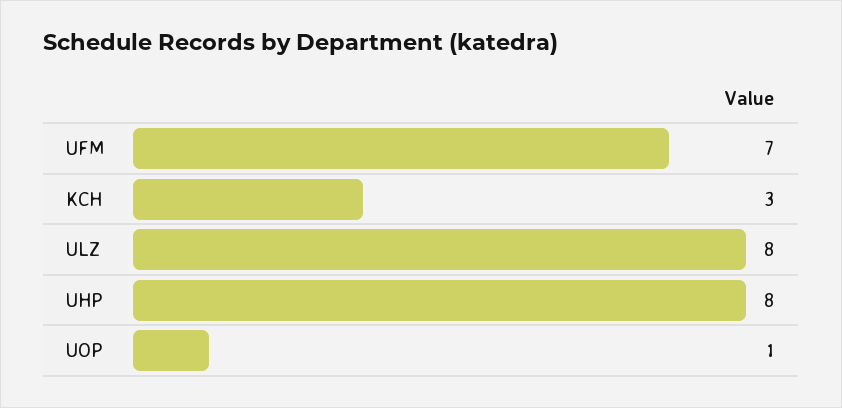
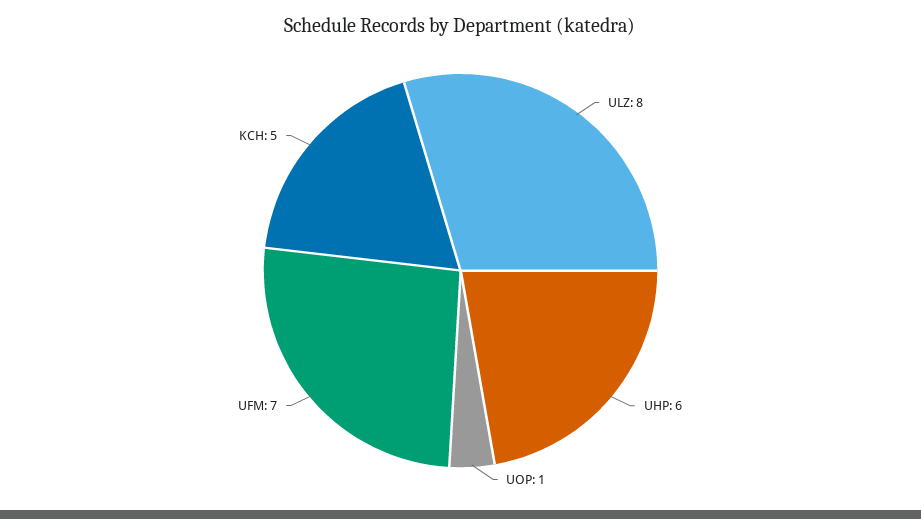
KCH: 3 -> 5
UHP: 8 -> 6

